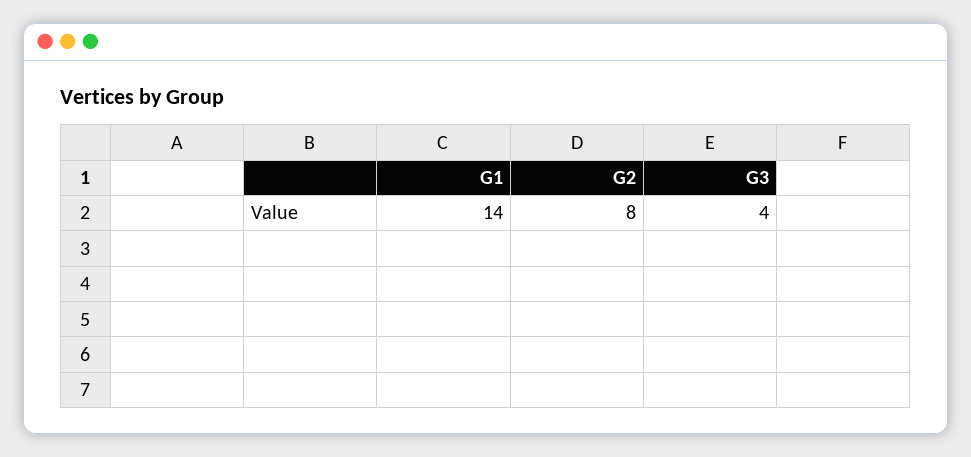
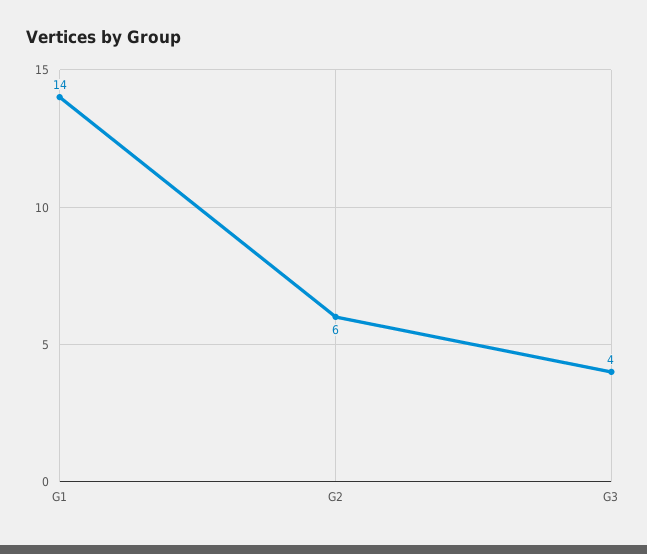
G2: 8 -> 6

